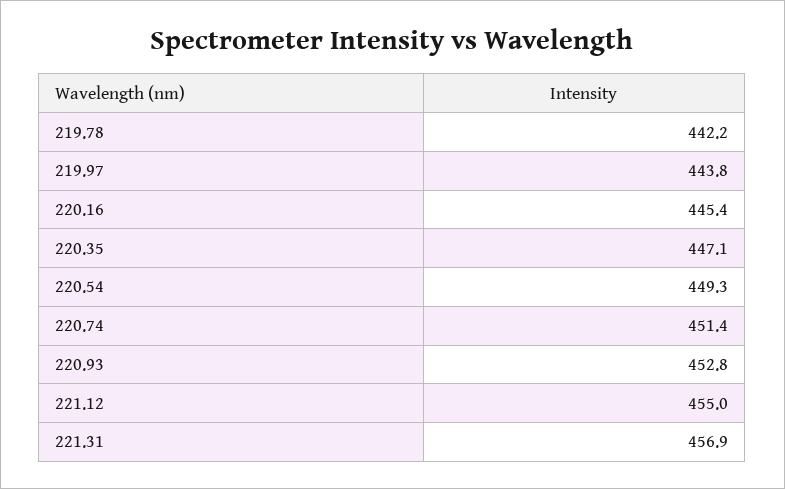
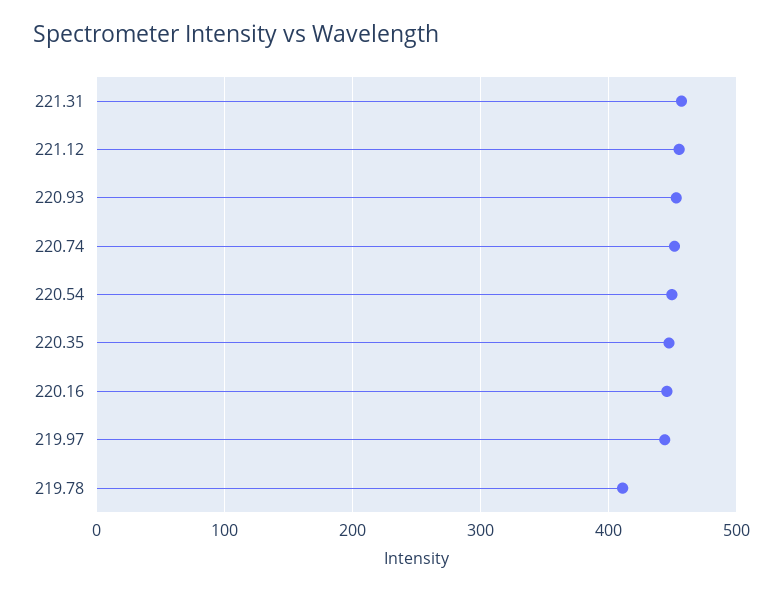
219.78: 442.2 -> 410

